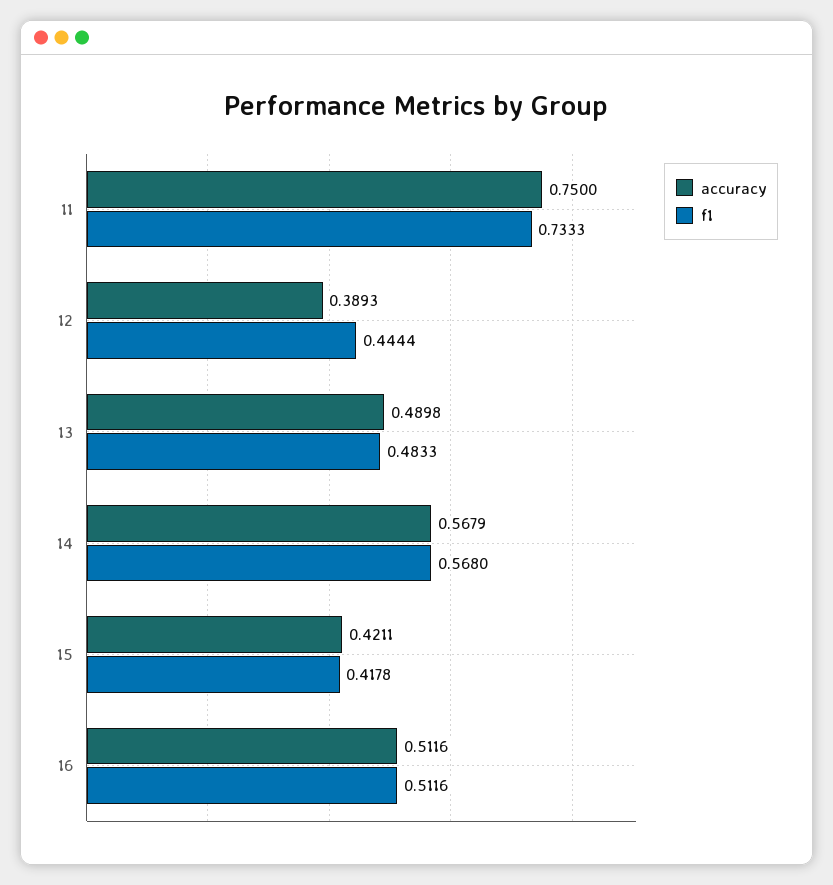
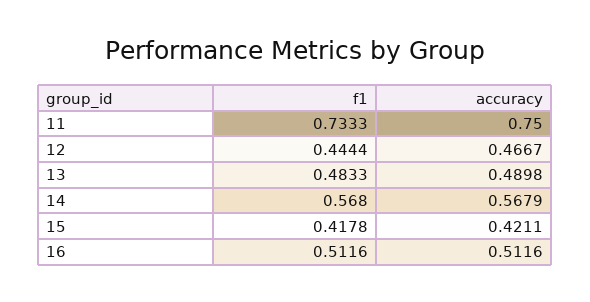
accuracy, 12: 0.3893 -> 0.4667

